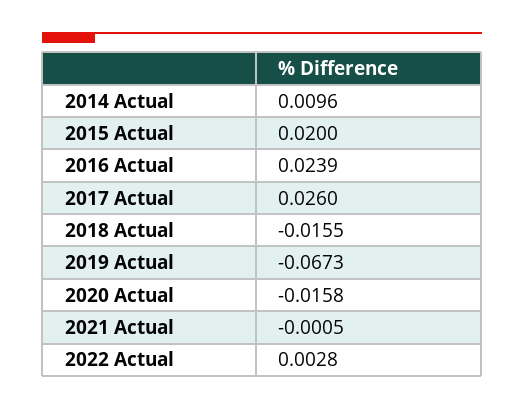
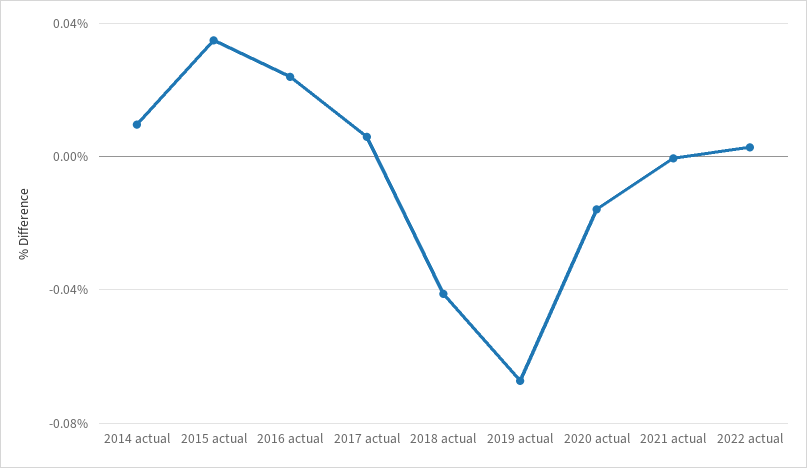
2015 Actual: 0.02 -> 0.035
2017 Actual: 0.026 -> 0.005
2018 Actual: -0.0155 -> -0.04

